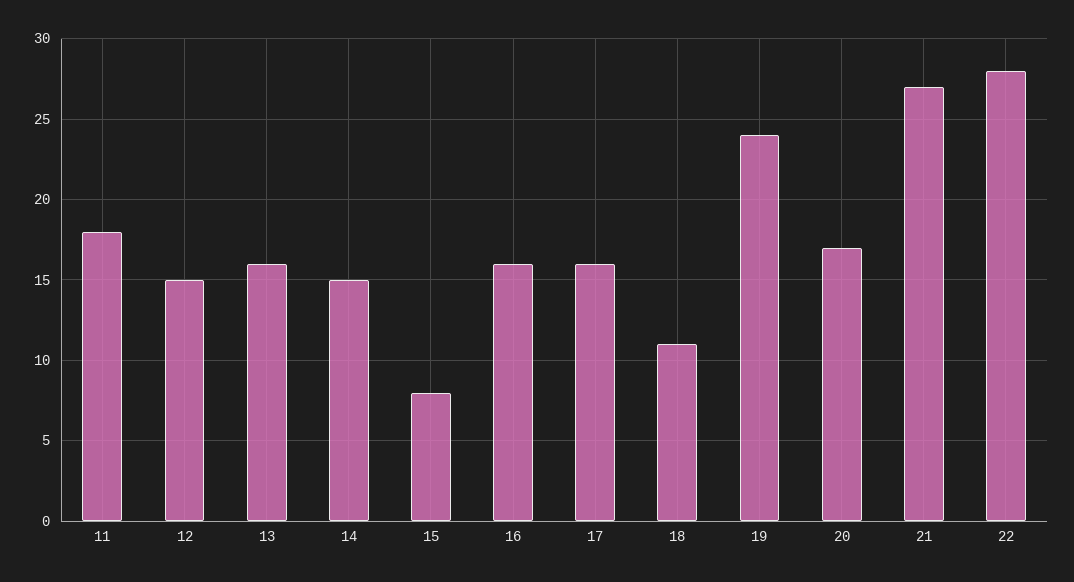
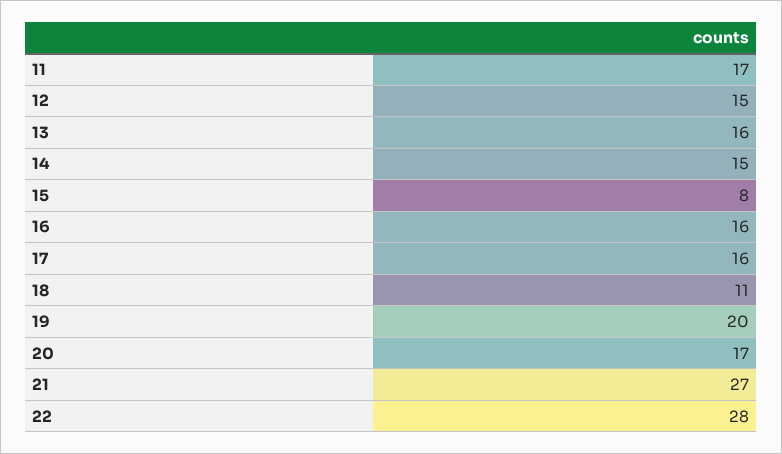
11: 18 -> 17
19: 24 -> 20

